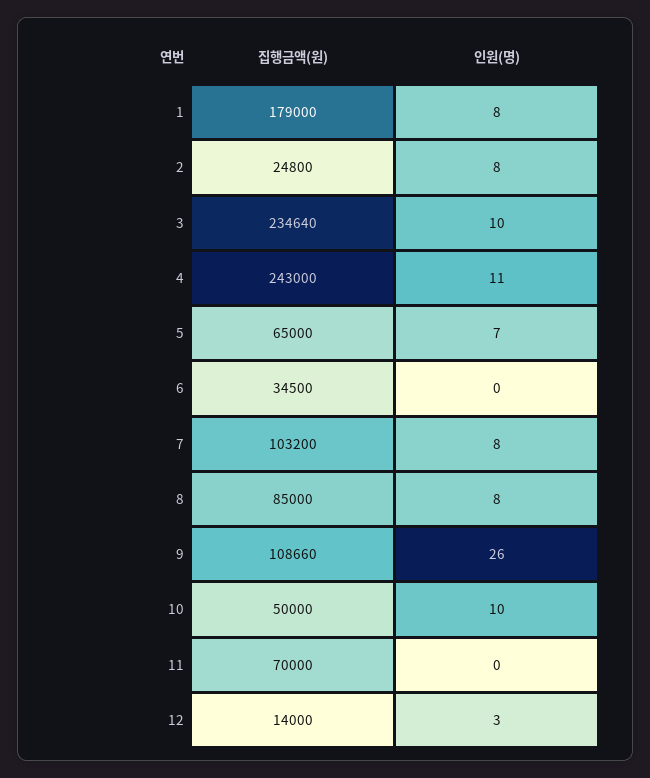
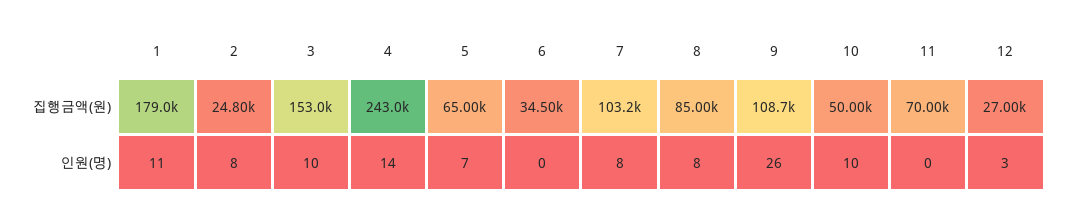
인원(명), 1: 8 -> 11
집행금액(원), 3: 234640 -> 153000
인원(명), 4: 11 -> 14
집행금액(원), 12: 14000 -> 27000

